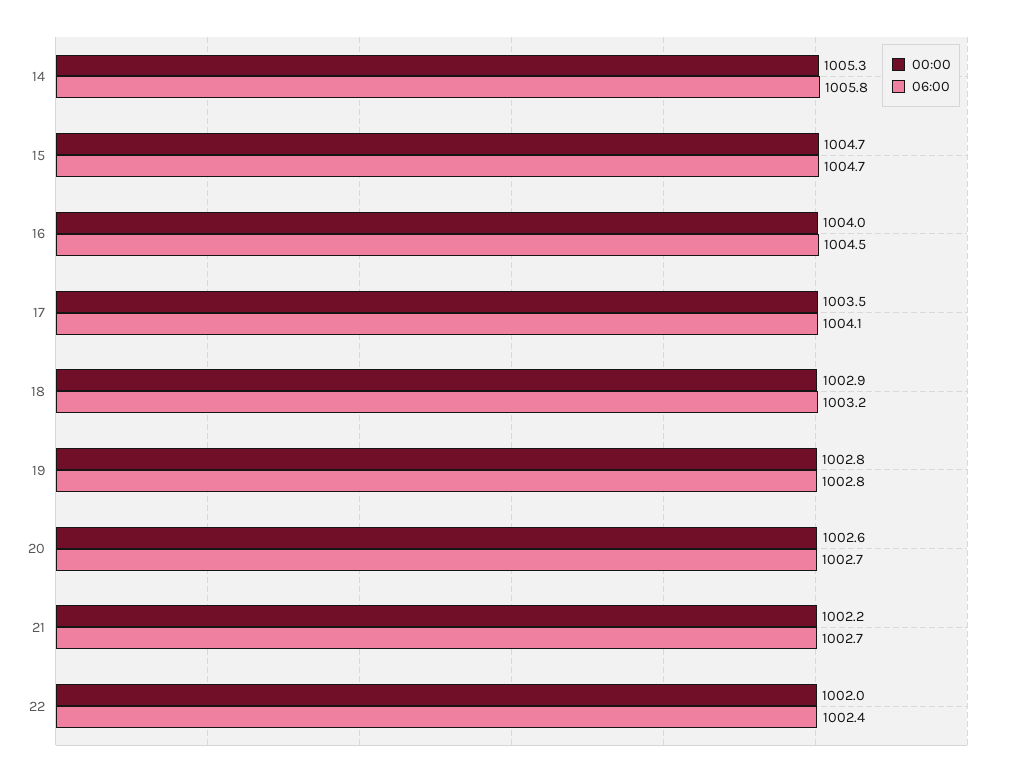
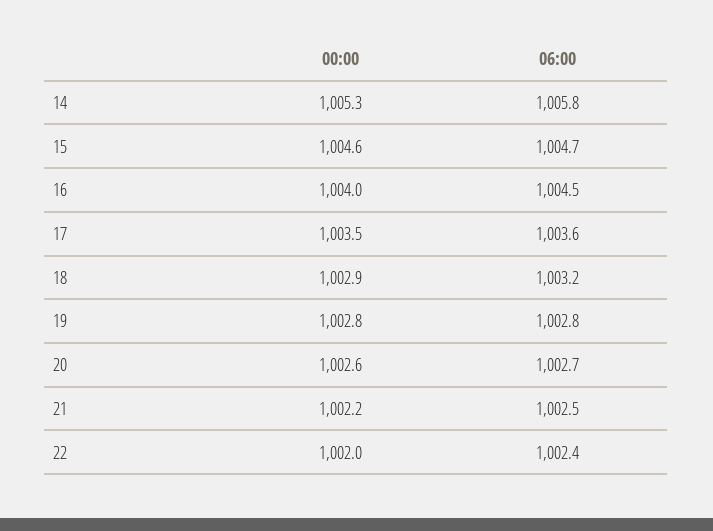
00:00, 15: 1004.7 -> 1004.6
06:00, 17: 1004.1 -> 1003.6
06:00, 21: 1002.7 -> 1002.5

